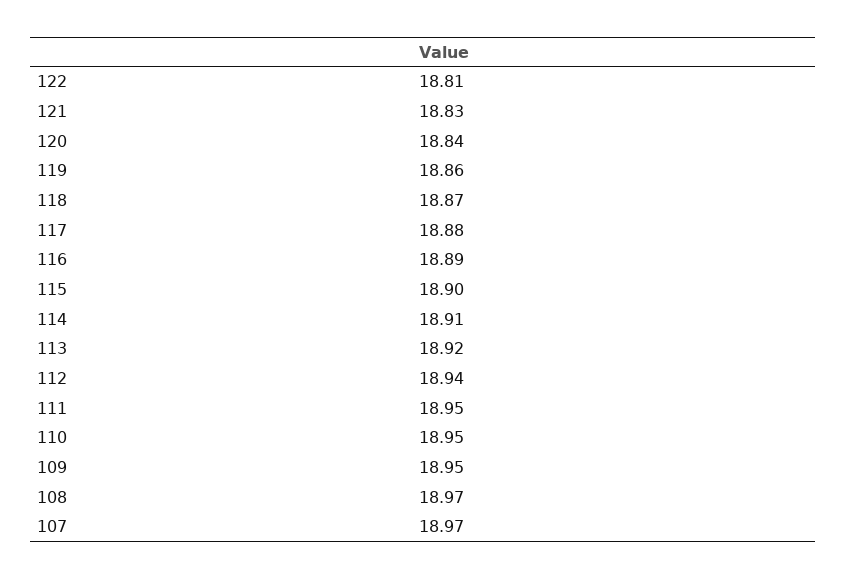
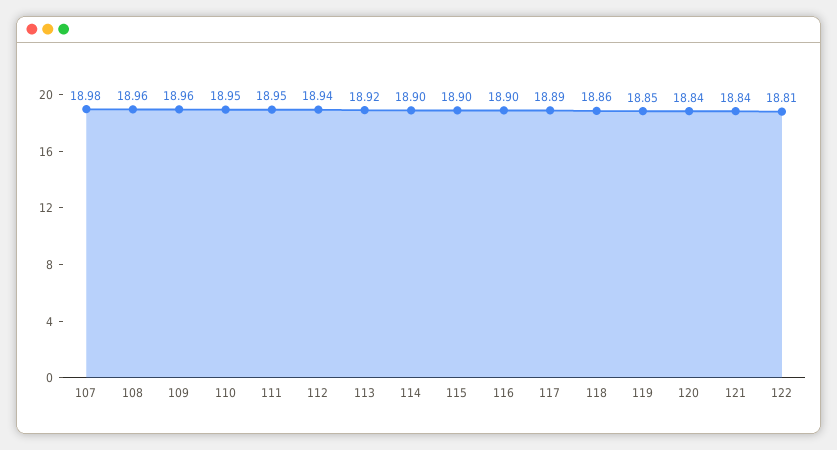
121: 18.83 -> 18.84
119: 18.86 -> 18.85
118: 18.87 -> 18.86
117: 18.88 -> 18.89
116: 18.89 -> 18.9
114: 18.91 -> 18.9
109: 18.95 -> 18.96
108: 18.97 -> 18.96
107: 18.97 -> 18.98

